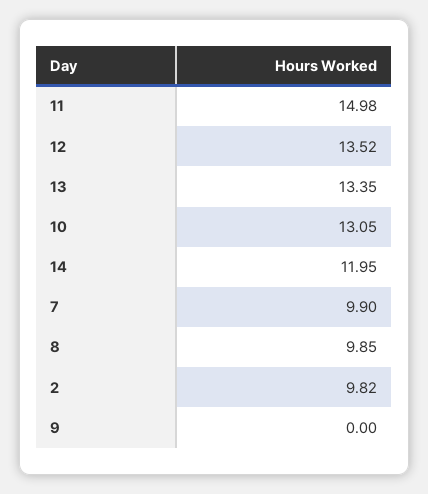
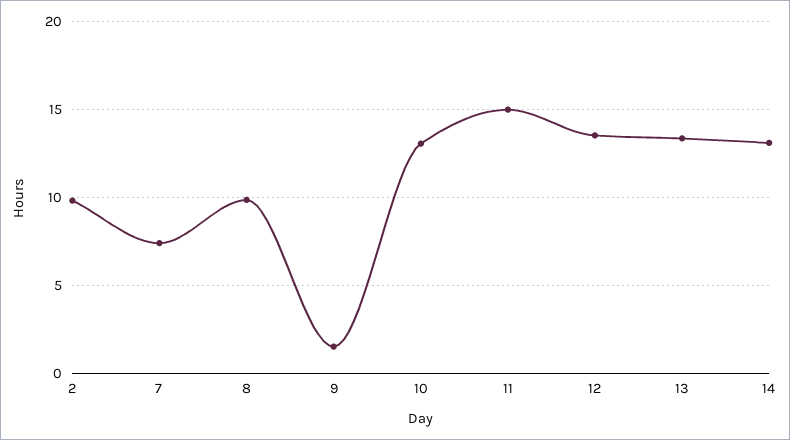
14: 11.95 -> 13
7: 9.9 -> 7.5
9: 0 -> 1.5

